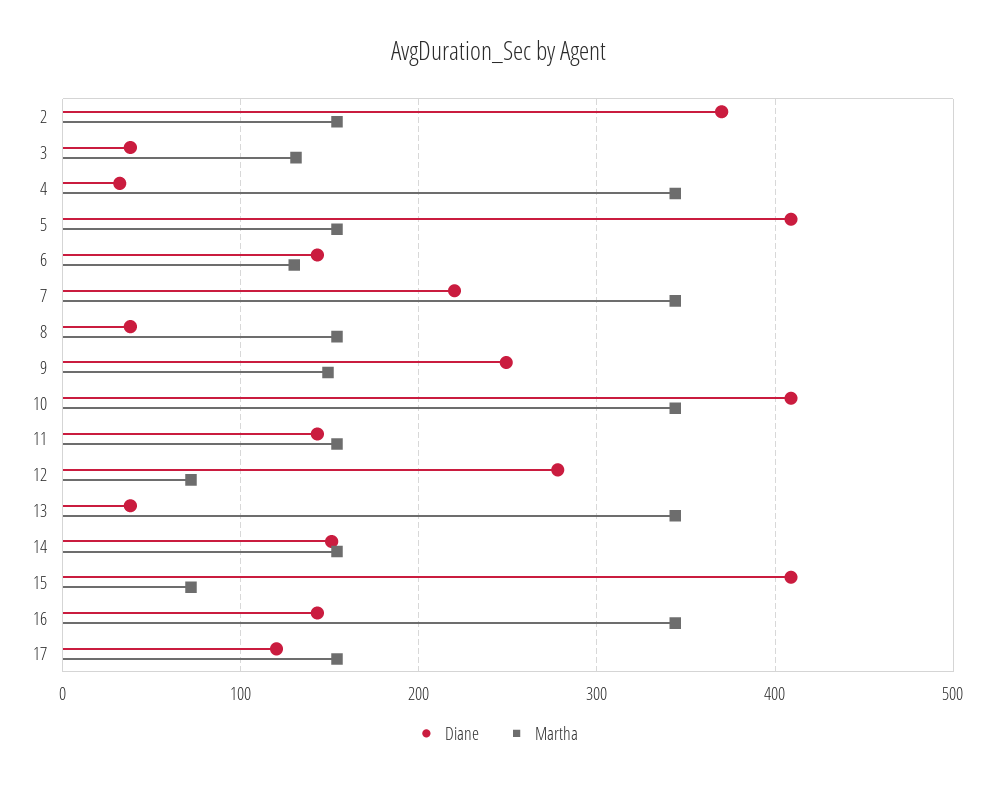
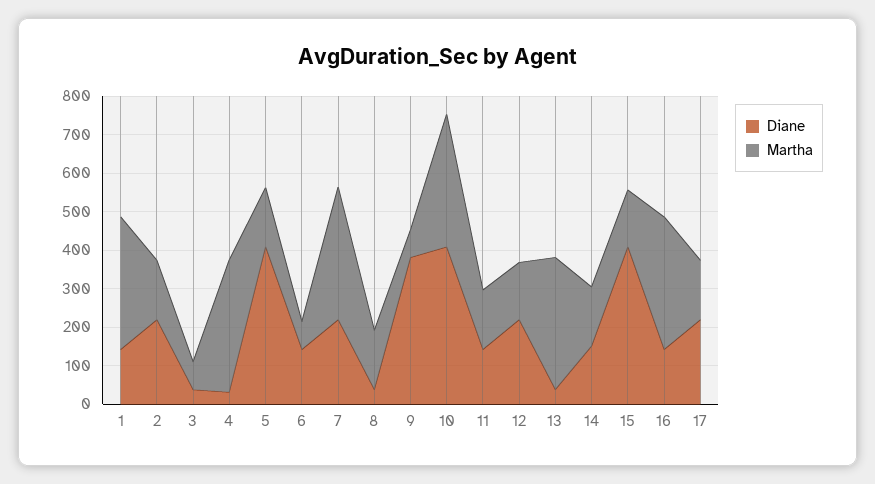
Diane, 2: 370 -> 225
Martha, 3: 130 -> 75
Martha, 6: 130 -> 75
Diane, 9: 250 -> 375
Martha, 9: 150 -> 75
Diane, 12: 280 -> 225
Martha, 12: 70 -> 150
Martha, 15: 70 -> 150
Diane, 17: 120 -> 225
Diane, 1: none -> 150
Martha, 1: none -> 350

